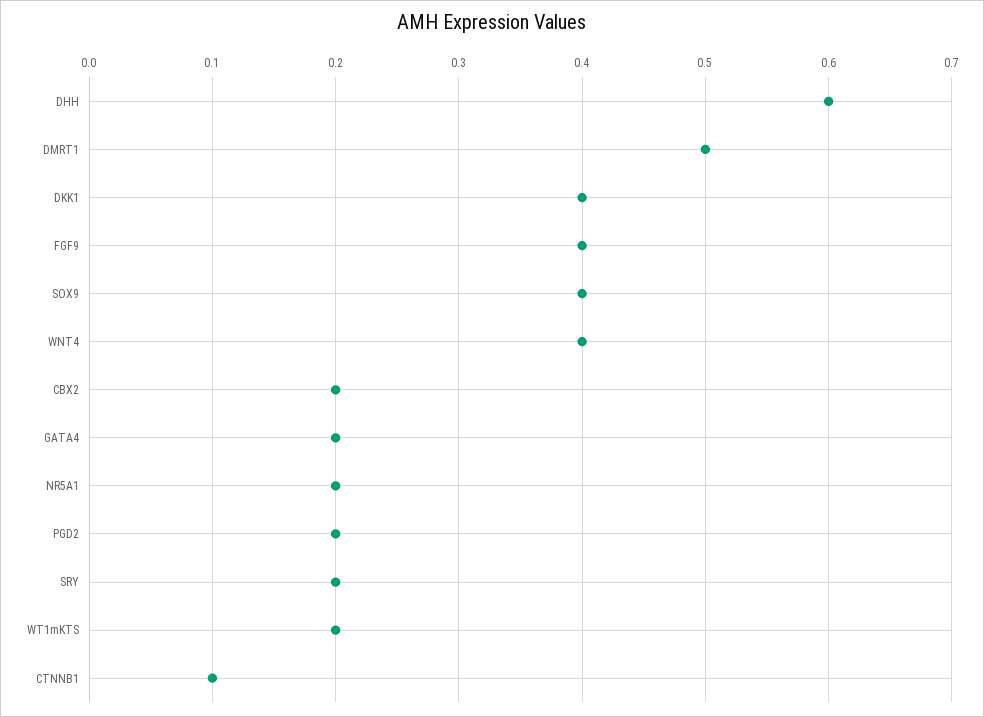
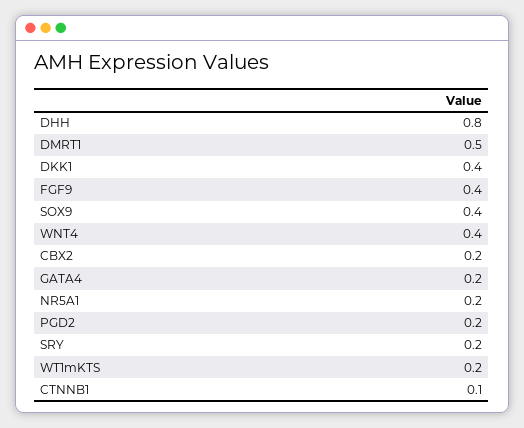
DHH: 0.6 -> 0.8

